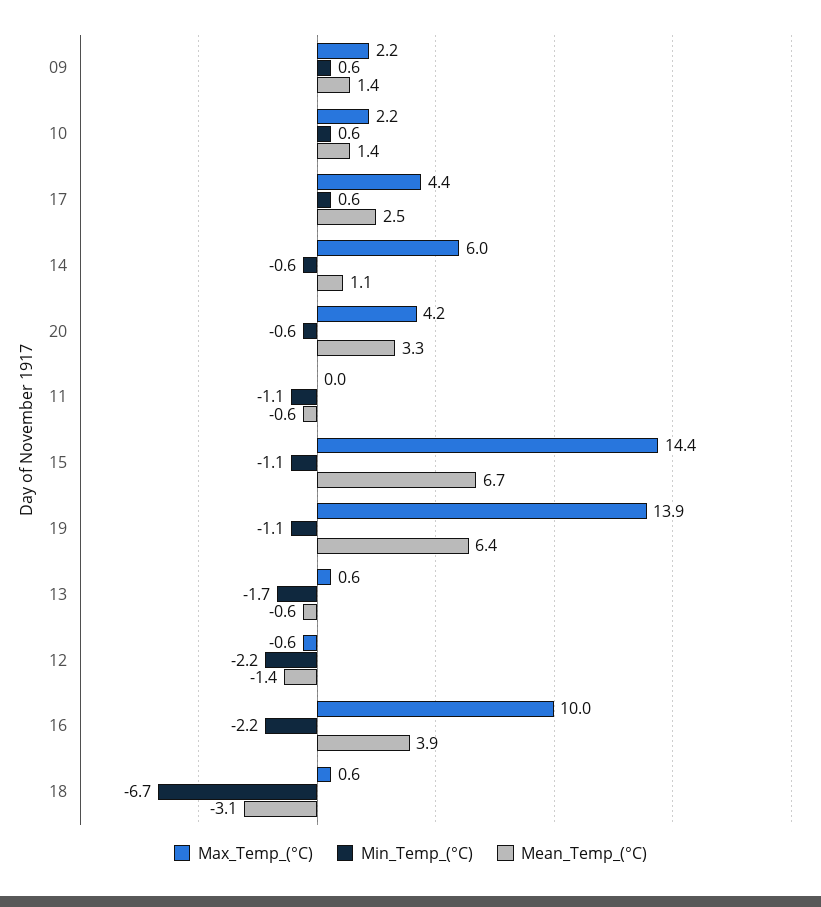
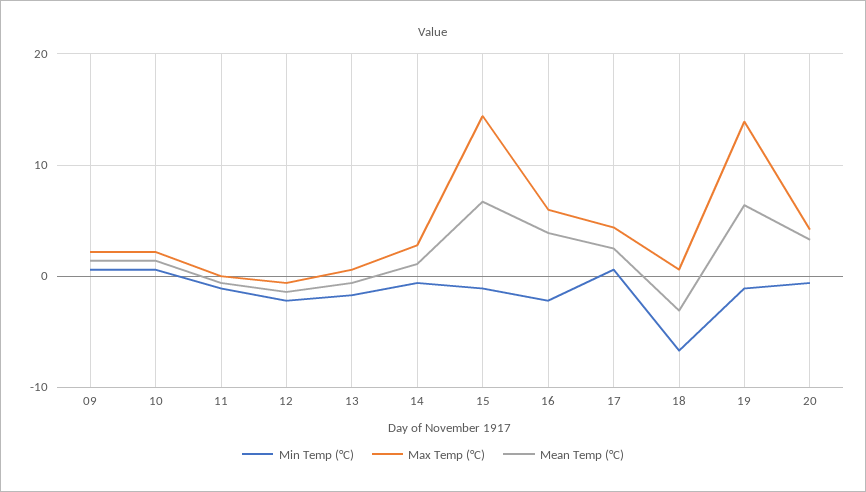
Max_Temp_(°C), 14: 6 -> 3
Max_Temp_(°C), 16: 10 -> 6

